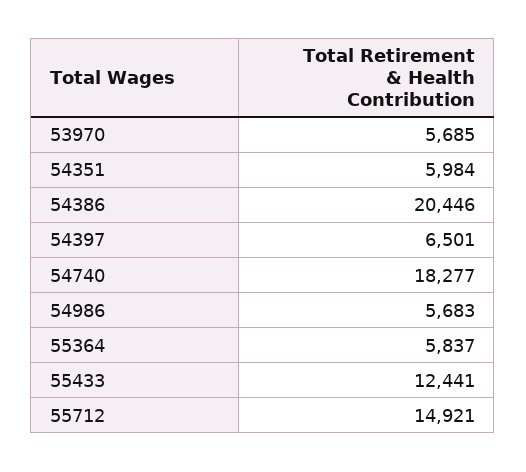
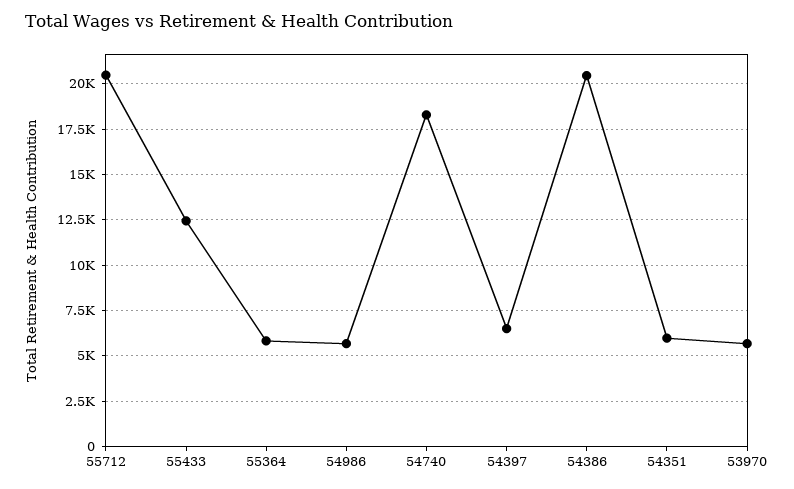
55712: 14921 -> 20500

